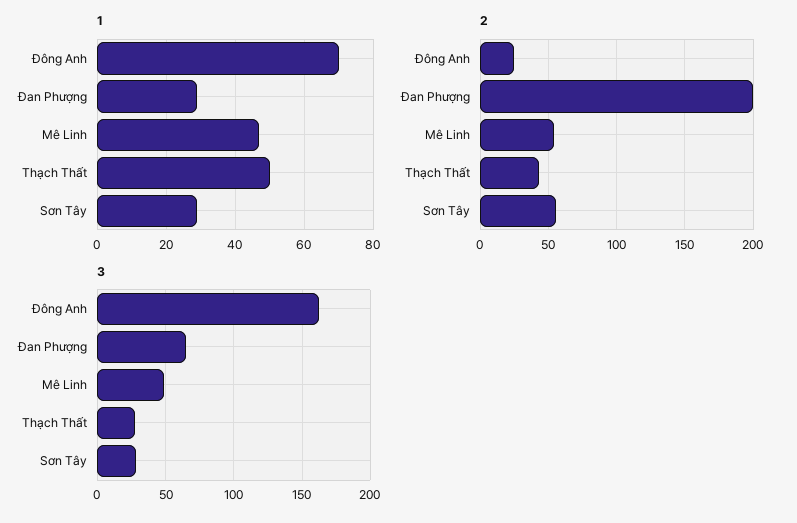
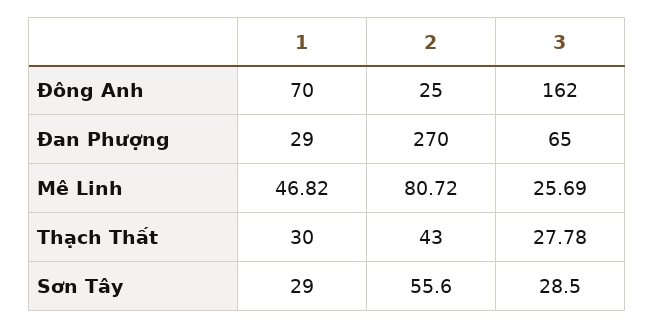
1, Thạch Thất: 50 -> 30
2, Đan Phượng: 200 -> 270
2, Mê Linh: 55 -> 80.72
3, Mê Linh: 50 -> 25.69

